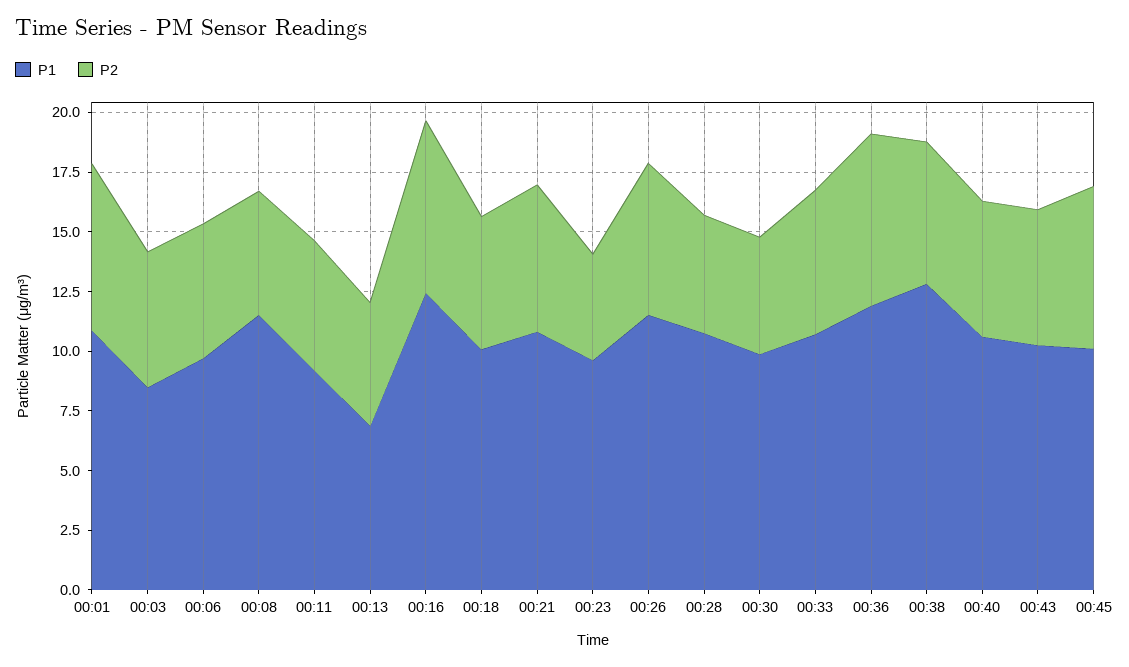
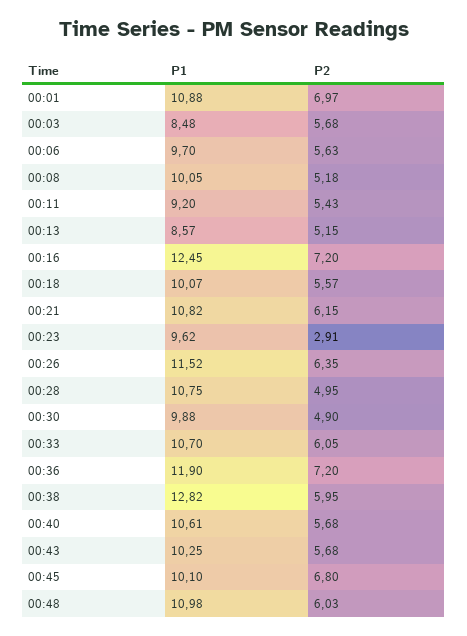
P1, 00:08: 11.5 -> 10.05
P1, 00:13: 7 -> 8.57
P2, 00:23: 4.5 -> 2.91
P1, 00:48: none -> 10.98
P2, 00:48: none -> 6.03

